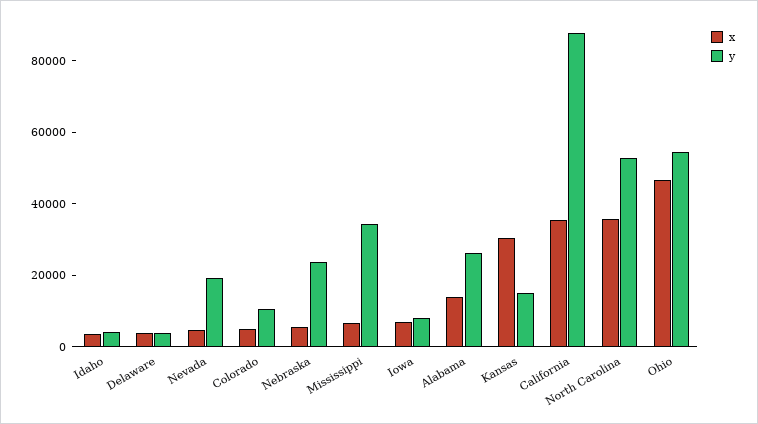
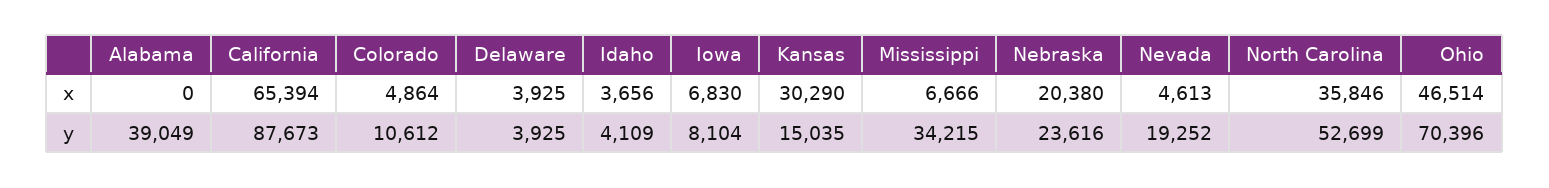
x, Nebraska: 5000 -> 20380
x, Alabama: 15000 -> 0
y, Alabama: 25000 -> 39049
x, California: 35000 -> 65394
y, Ohio: 55000 -> 70396

